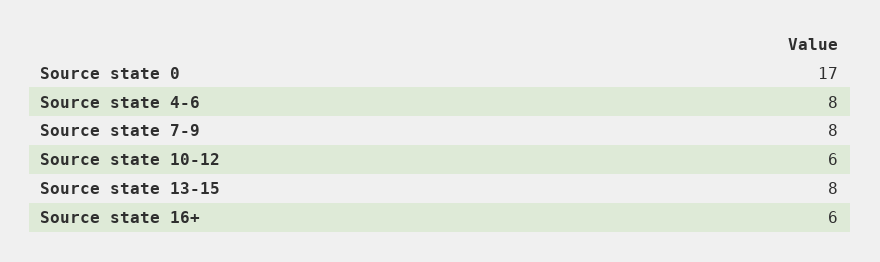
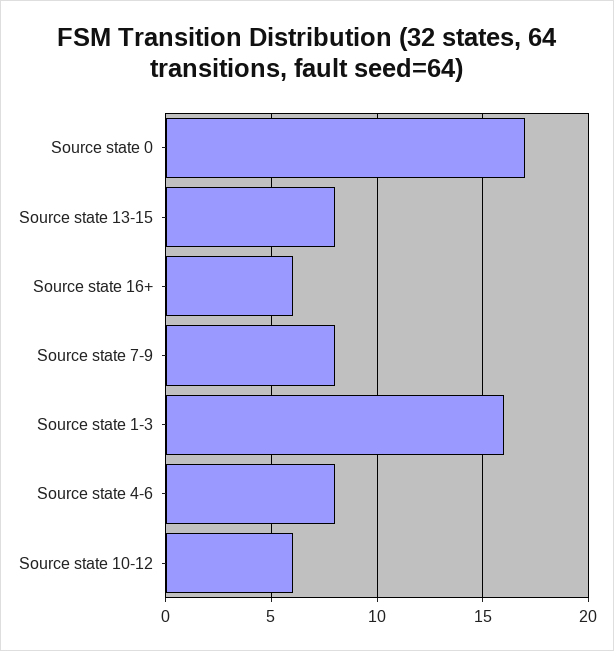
Source state 1-3: none -> 16

